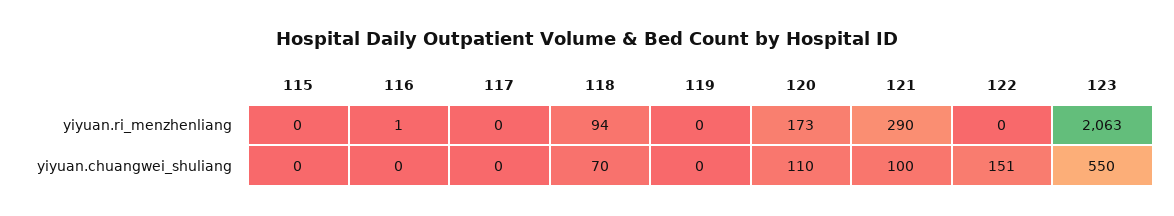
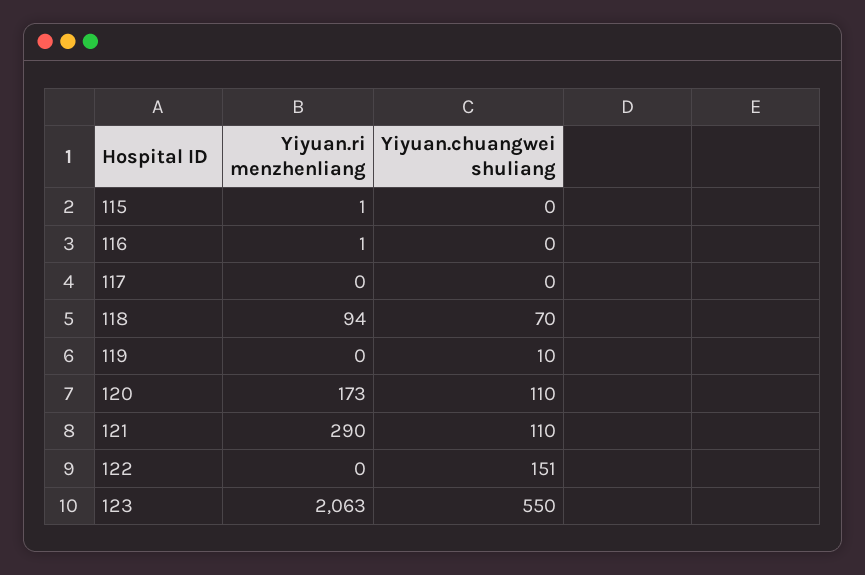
115, yiyuan.ri_menzhenliang: 0 -> 1
119, yiyuan.chuangwei_shuliang: 0 -> 10
121, yiyuan.chuangwei_shuliang: 100 -> 110

